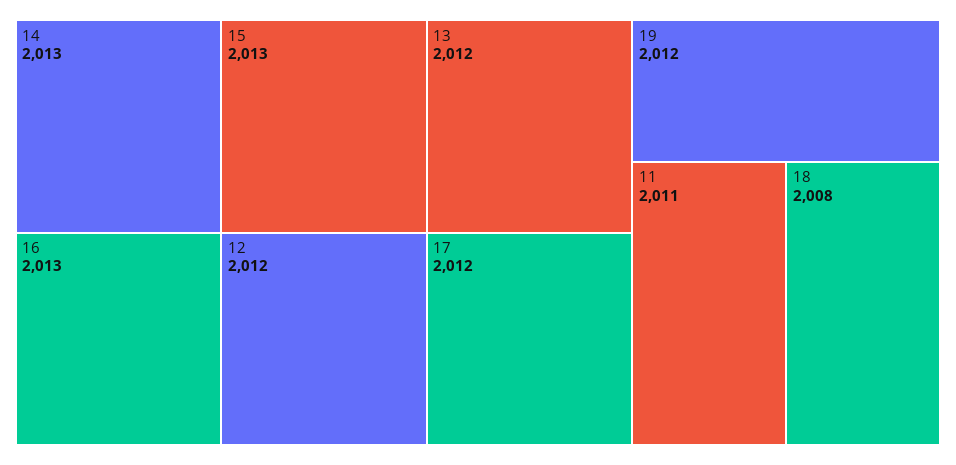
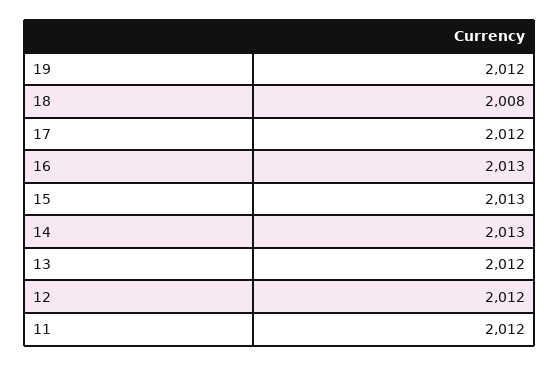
11: 2011 -> 2012

